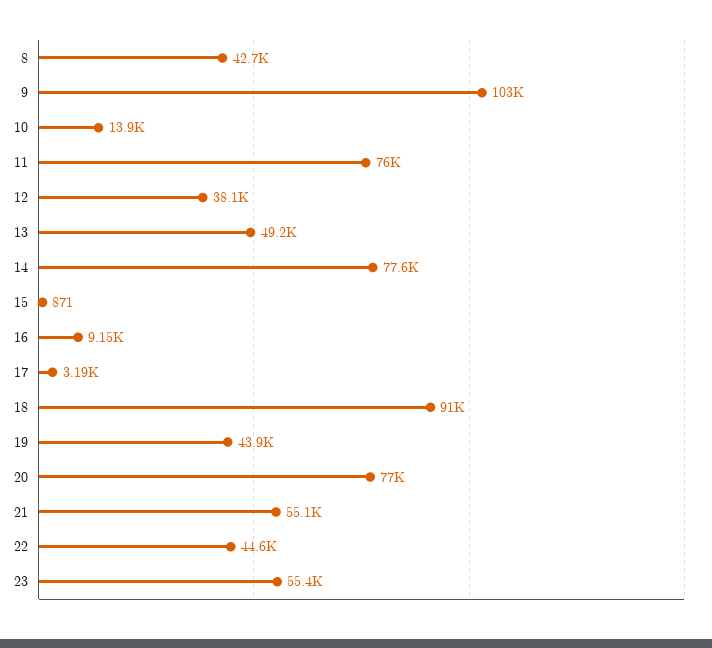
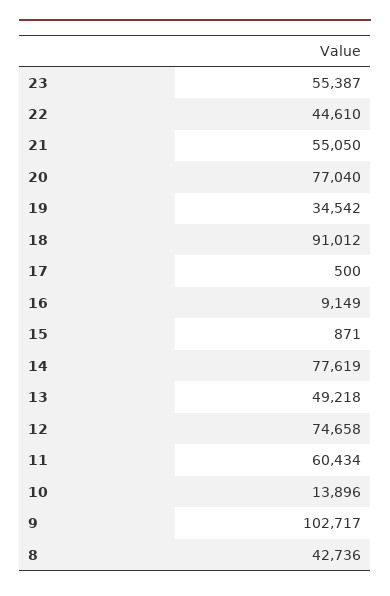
11: 76000 -> 60434
12: 38100 -> 74658
17: 3190 -> 500
19: 43900 -> 34542

